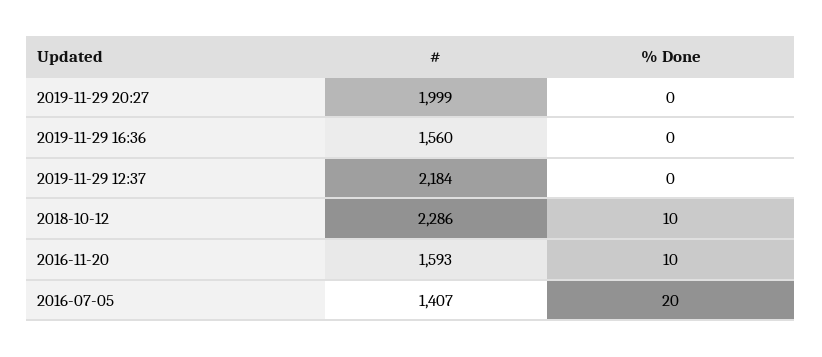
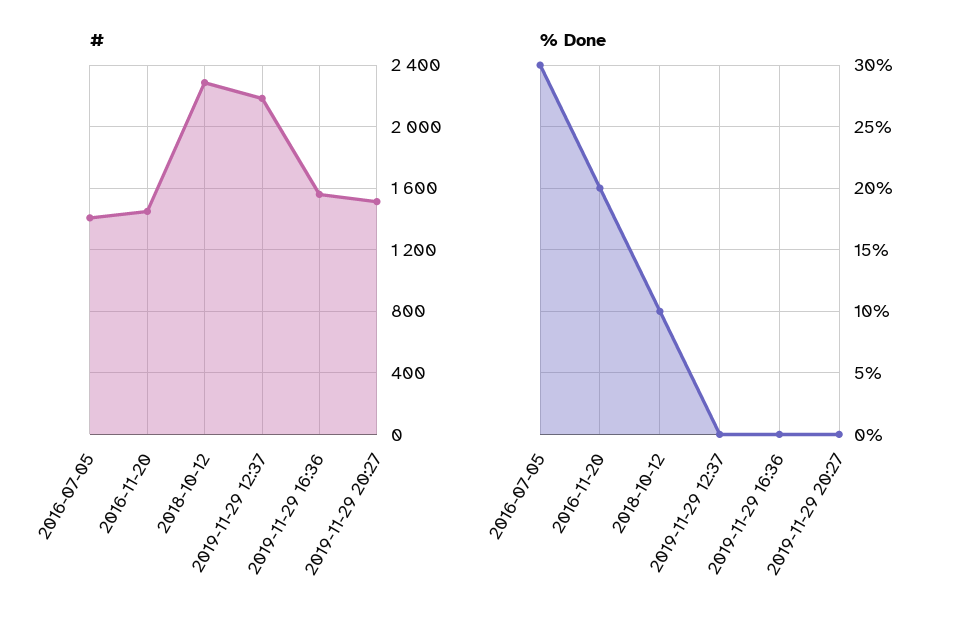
#, 2019-11-29 20:27: 1999 -> 1500
#, 2016-11-20: 1593 -> 1450
% Done, 2016-11-20: 10 -> 20
% Done, 2016-07-05: 20 -> 30

